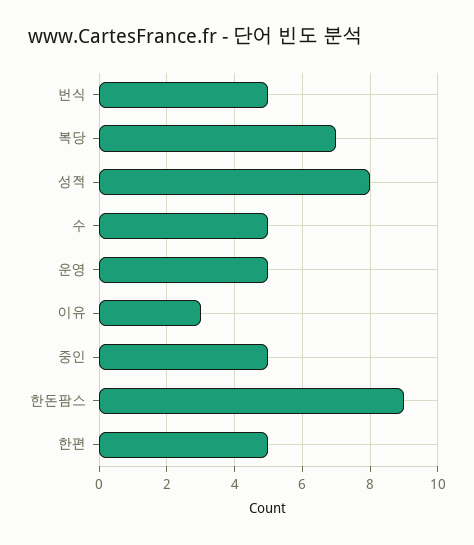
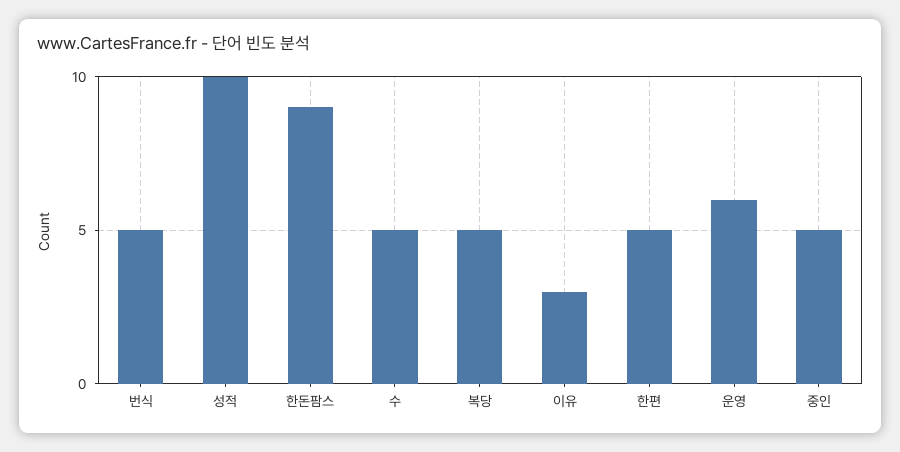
복당: 7 -> 5
성적: 8 -> 10
운영: 5 -> 6

